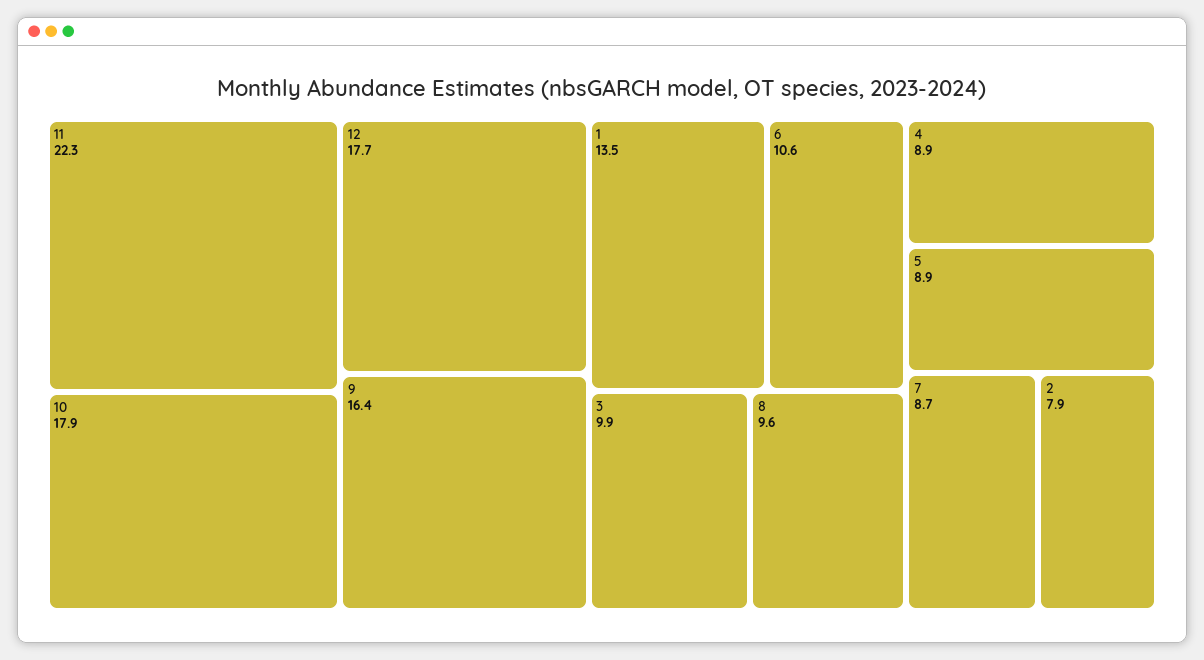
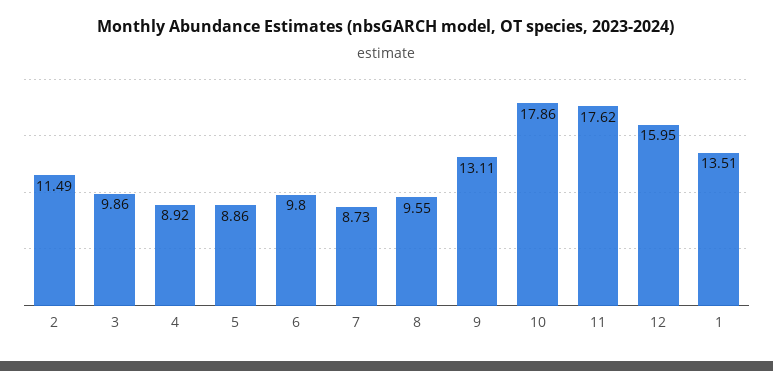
11: 22.3 -> 17.62
12: 17.7 -> 15.95
9: 16.4 -> 13.11
6: 10.6 -> 9.8
2: 7.9 -> 11.49

